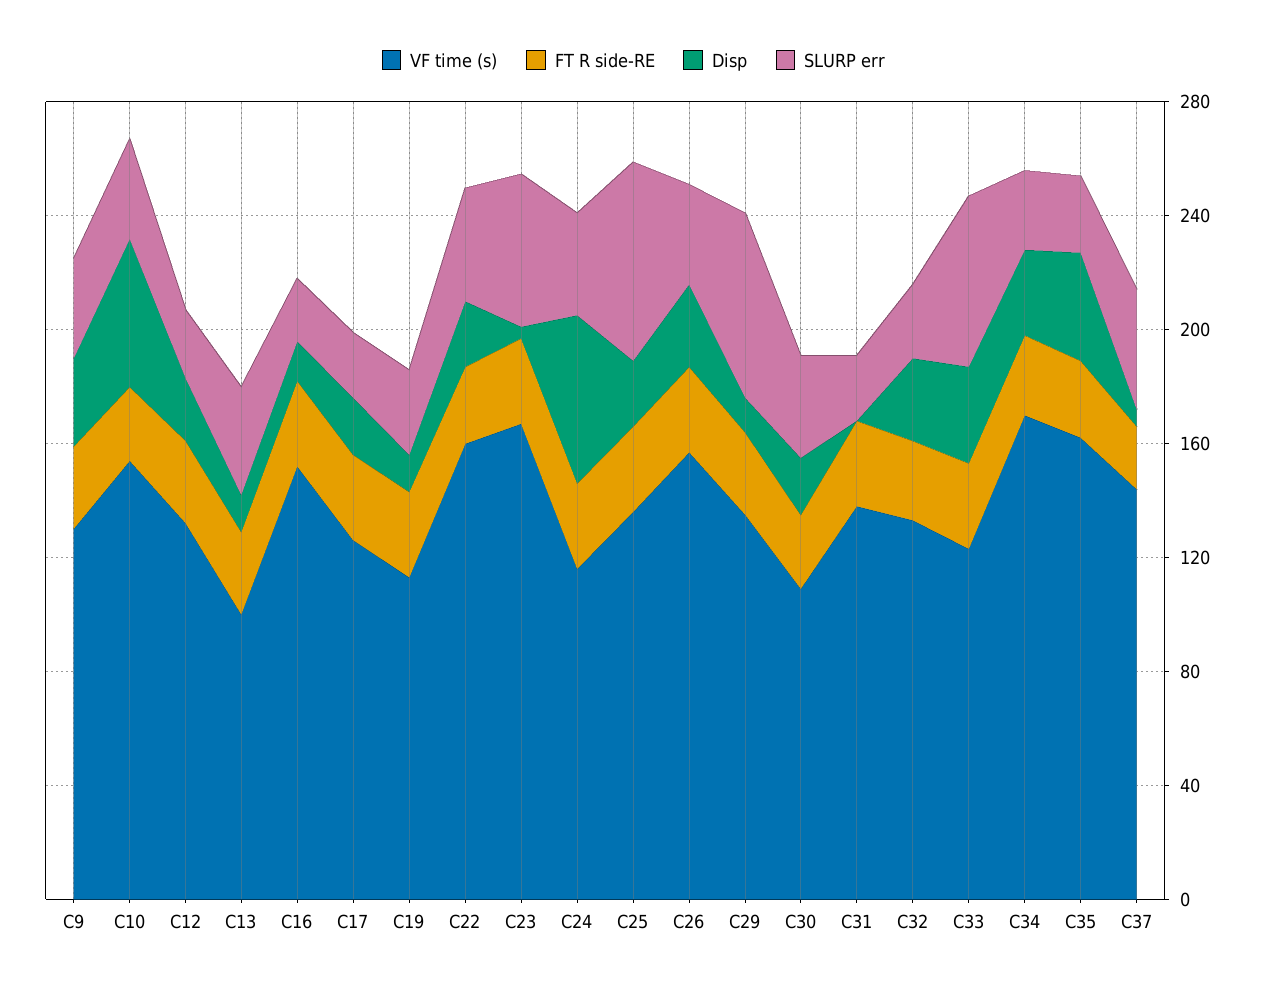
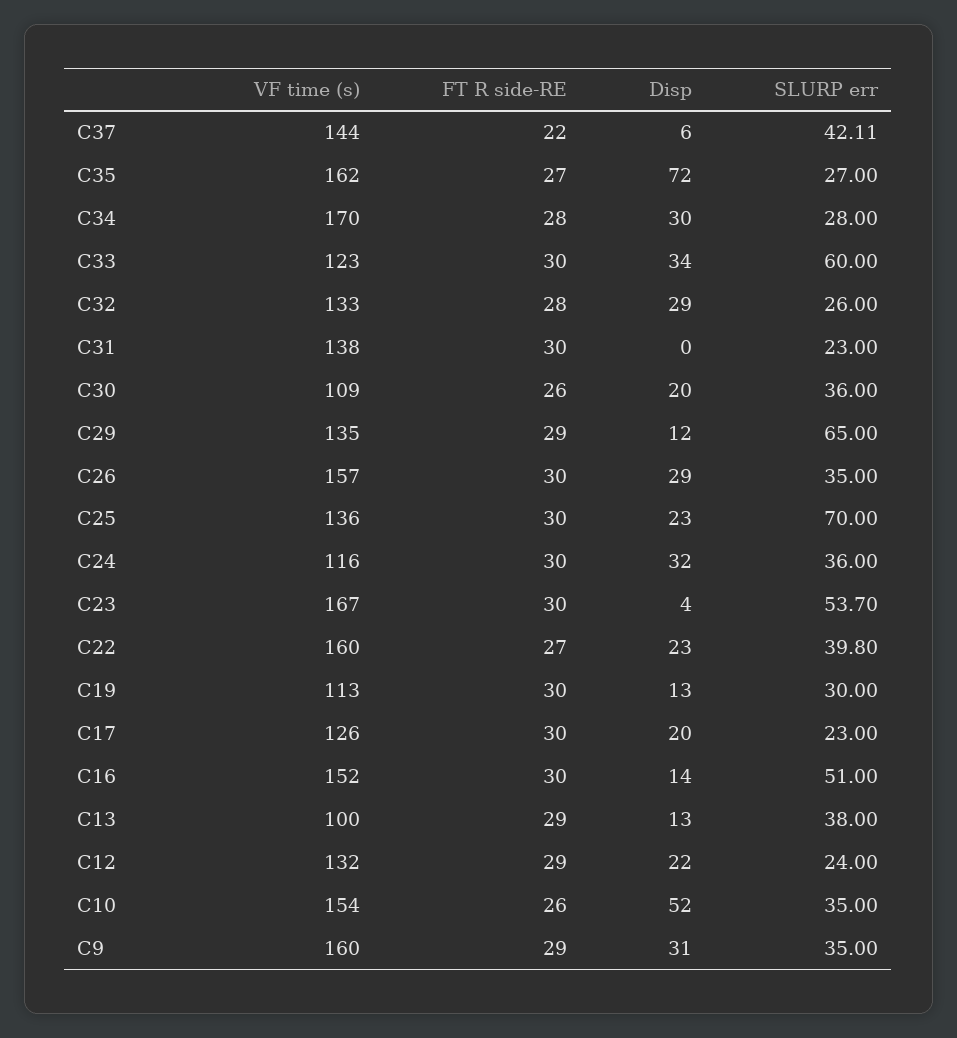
VF time (s), C9: 130 -> 160
SLURP err, C16: 20 -> 51
Disp, C24: 60 -> 32
Disp, C35: 40 -> 72

